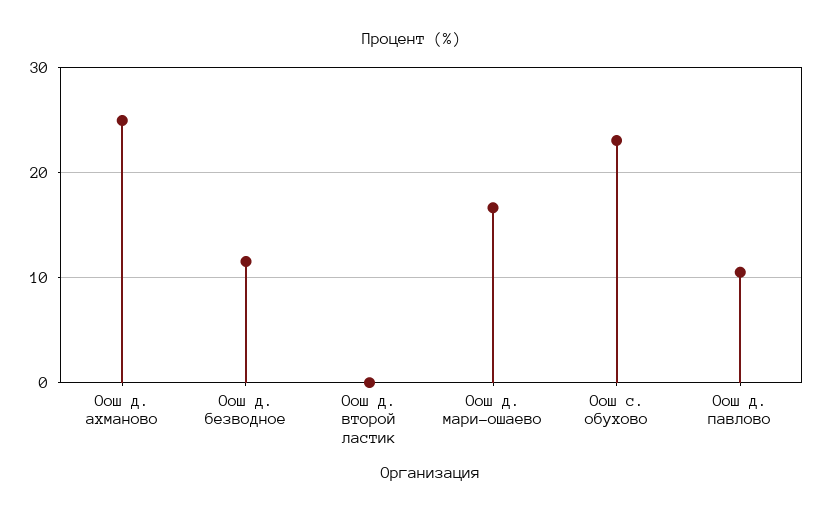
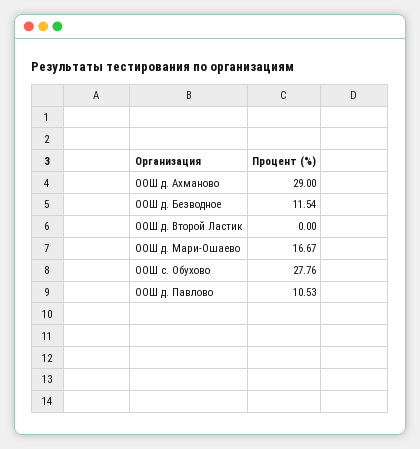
Оош д. ахманово: 25 -> 29
Оош с. обухово: 23 -> 27.76

